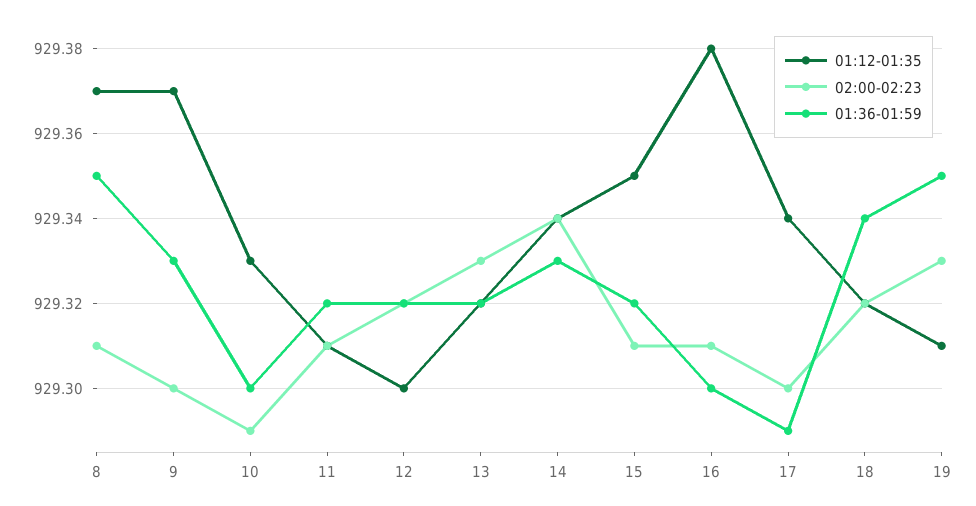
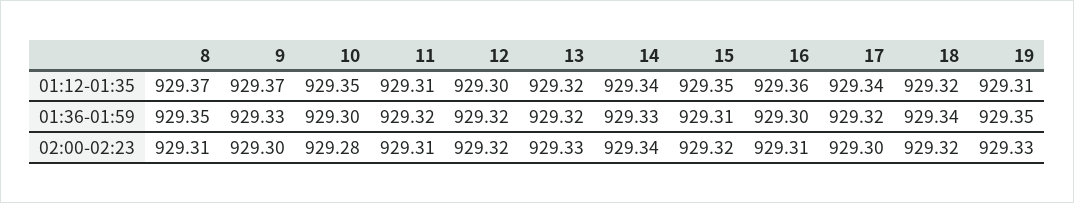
01:12-01:35, 10: 929.33 -> 929.35
02:00-02:23, 10: 929.29 -> 929.28
02:00-02:23, 15: 929.31 -> 929.32
01:36-01:59, 15: 929.32 -> 929.31
01:12-01:35, 16: 929.38 -> 929.36
01:36-01:59, 17: 929.29 -> 929.32

